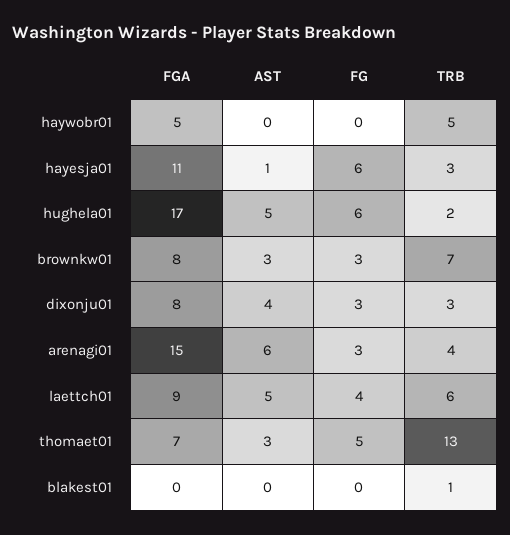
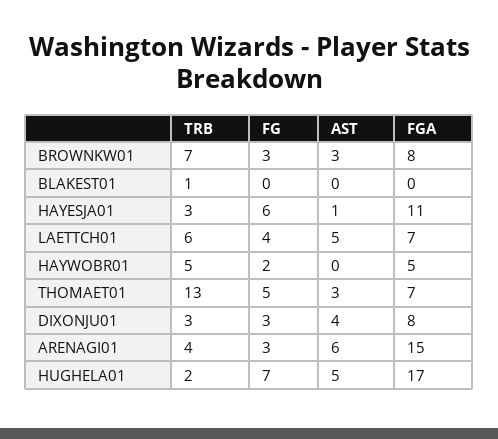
FG, haywobr01: 0 -> 2
FG, hughela01: 6 -> 7
FGA, laettch01: 9 -> 7

